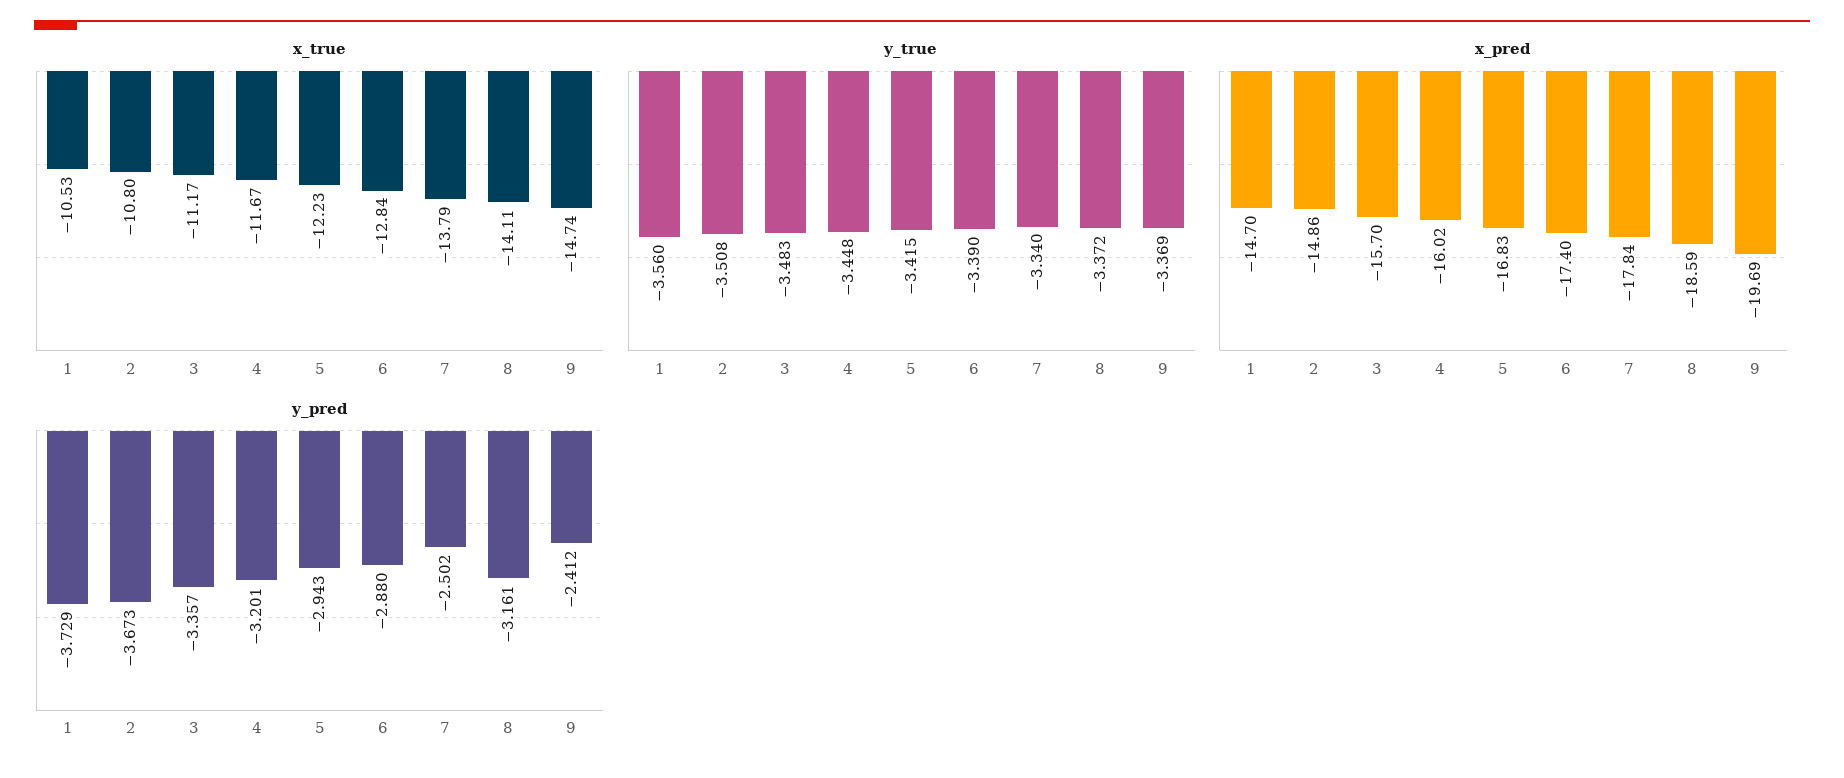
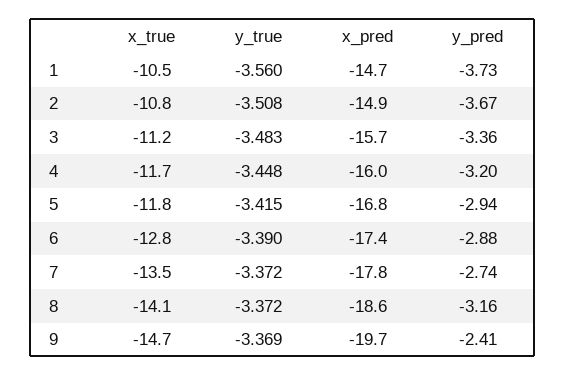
x_true, 5: -12.23 -> -11.8
x_true, 7: -13.79 -> -13.5
y_true, 7: -3.34 -> -3.372
y_pred, 7: -2.502 -> -2.74

